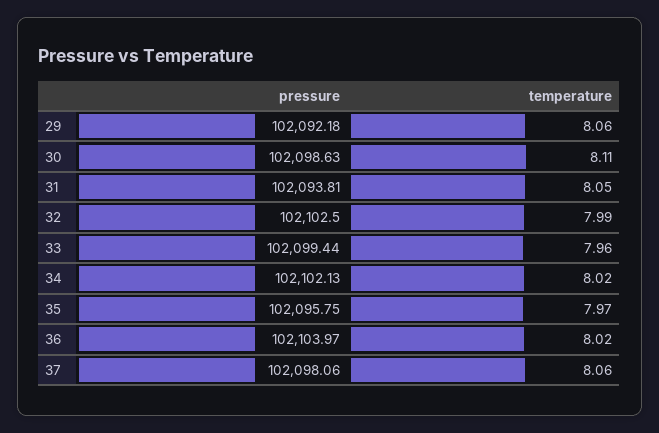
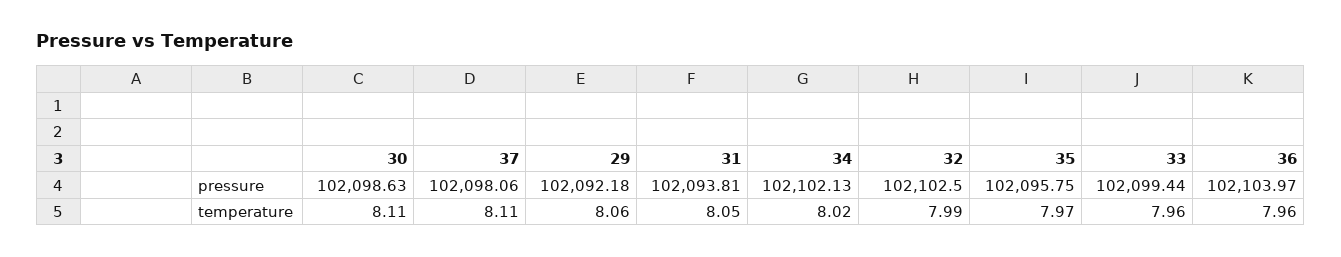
temperature, 36: 8.02 -> 7.96
temperature, 37: 8.06 -> 8.11

